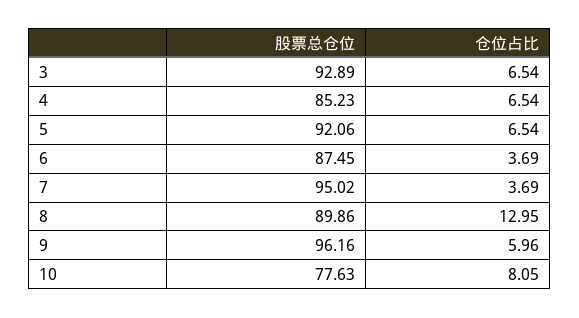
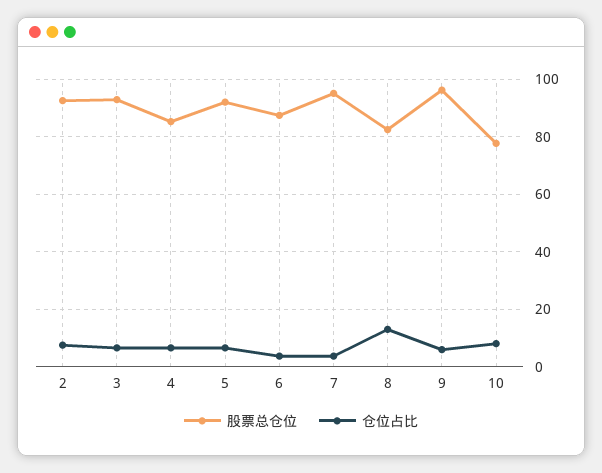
股票总仓位, 8: 89.86 -> 82.5
股票总仓位, 2: none -> 92.5
仓位占比, 2: none -> 7.5

